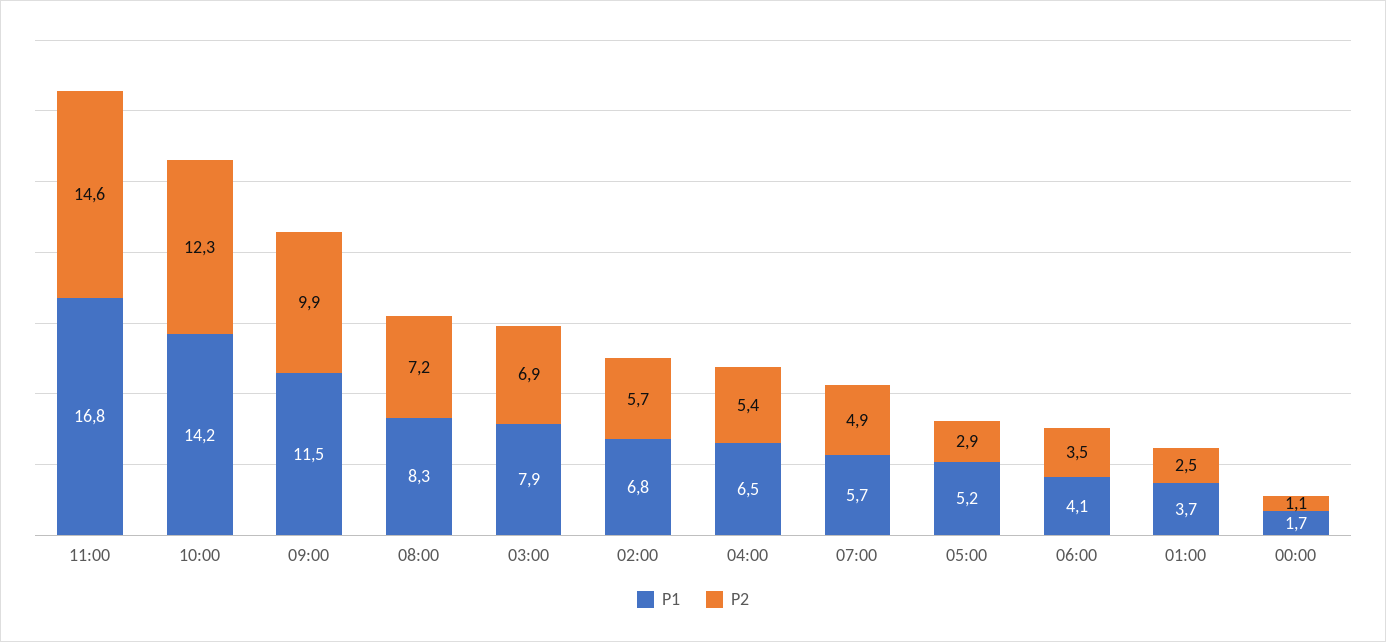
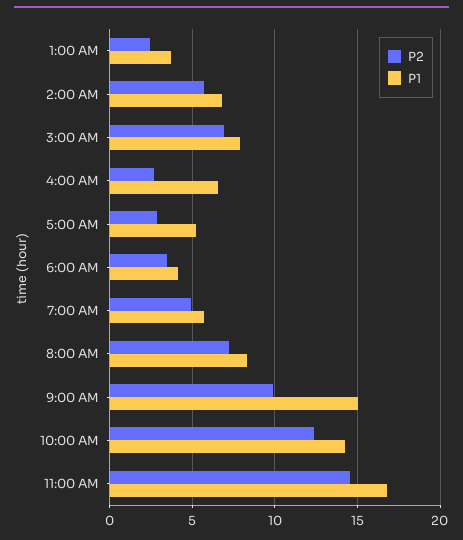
P1, 09:00: 11.5 -> 15
P2, 04:00: 5.4 -> 2.5
P1, 00:00: 1.7 -> none
P2, 00:00: 1.1 -> none

